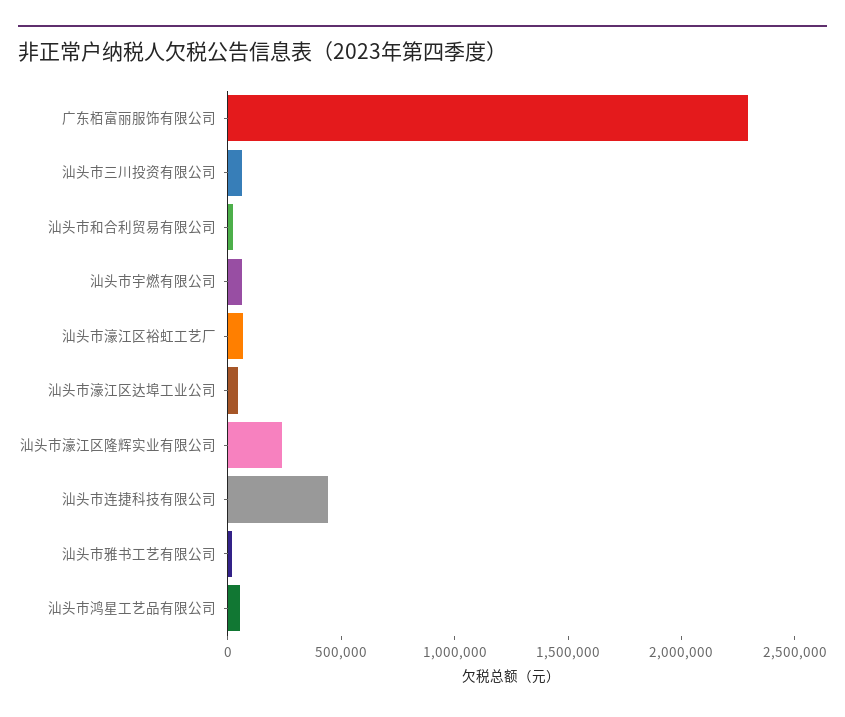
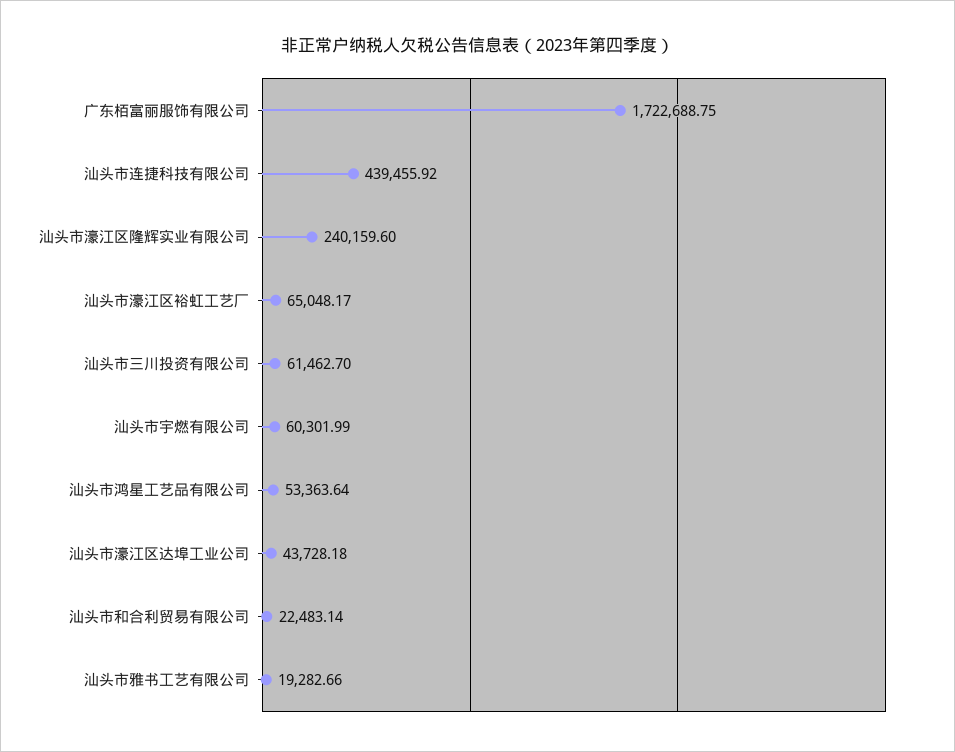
广东栢富丽服饰有限公司: 2300000 -> 1722688.75

